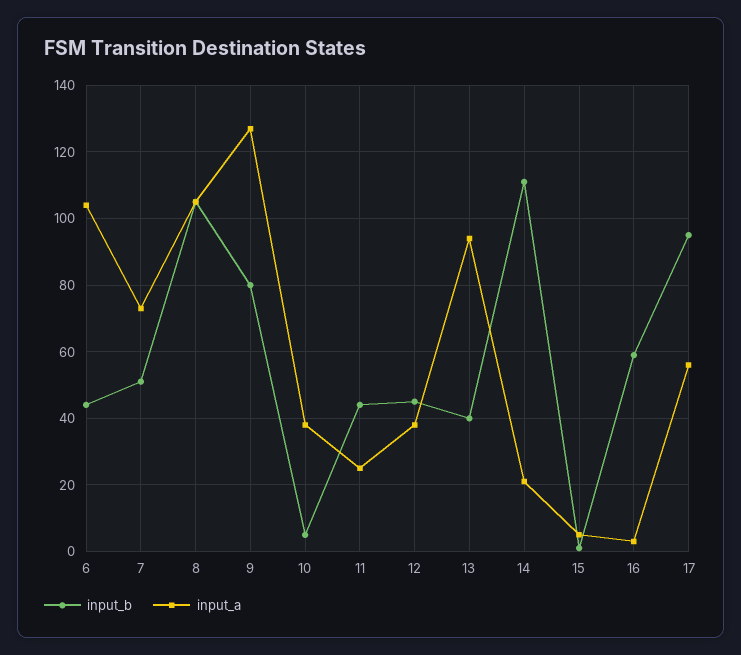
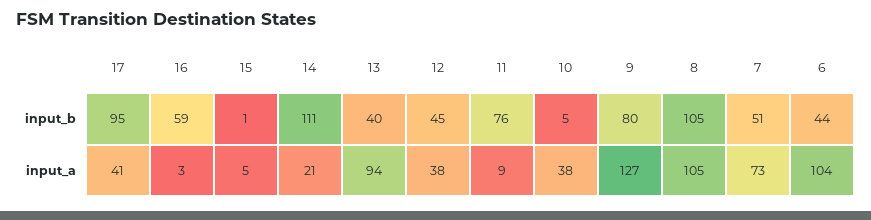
input_b, 11: 45 -> 76
input_a, 11: 25 -> 9
input_a, 17: 55 -> 41

